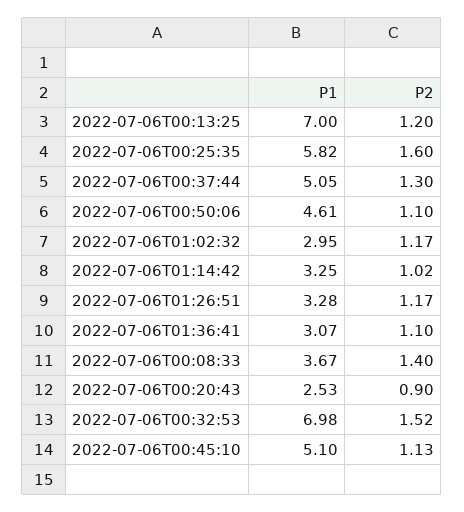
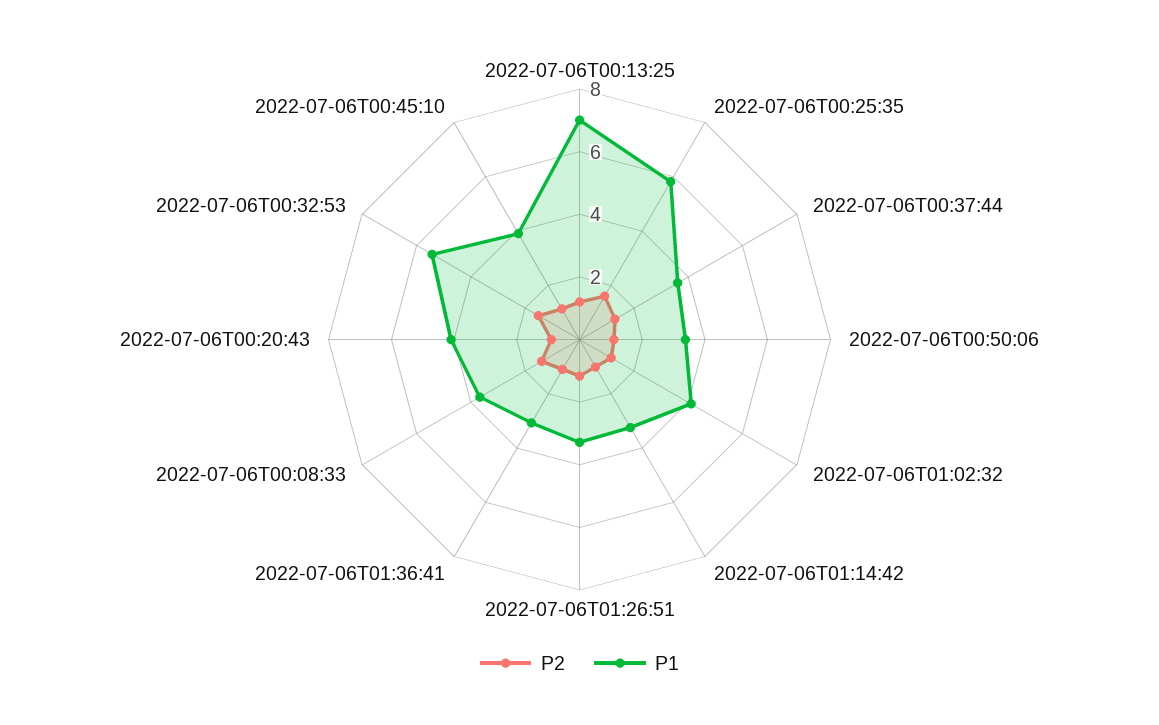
P1, 2022-07-06T00:37:44: 5.05 -> 3.5
P1, 2022-07-06T00:50:06: 4.61 -> 3.5
P1, 2022-07-06T01:02:32: 2.95 -> 4
P1, 2022-07-06T00:20:43: 2.53 -> 4
P1, 2022-07-06T00:32:53: 6.98 -> 5.5
P1, 2022-07-06T00:45:10: 5.1 -> 4

